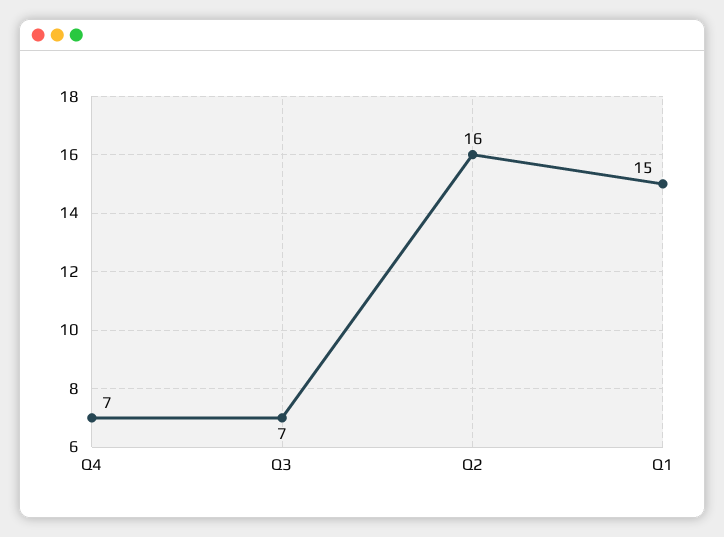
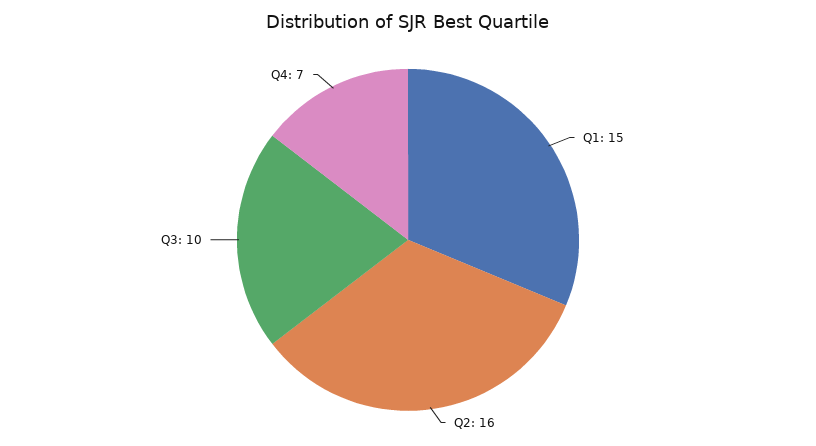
Q3: 7 -> 10

